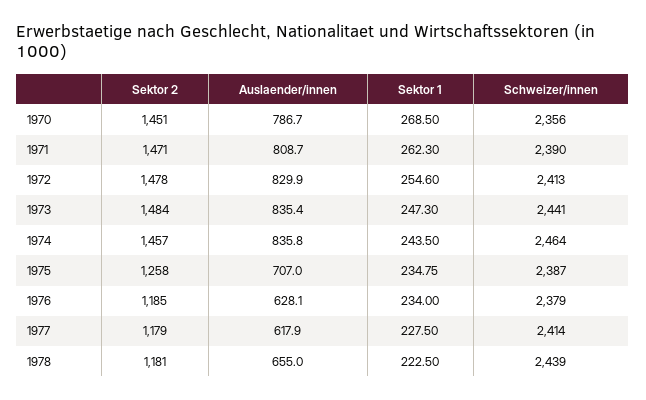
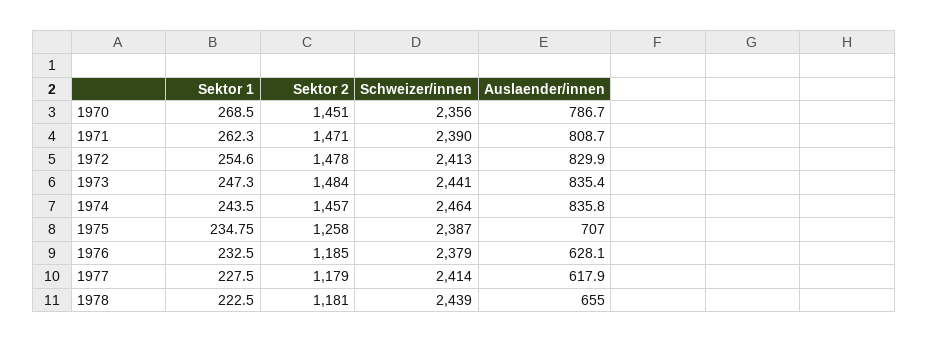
Sektor 1, 1976: 234 -> 232.5

